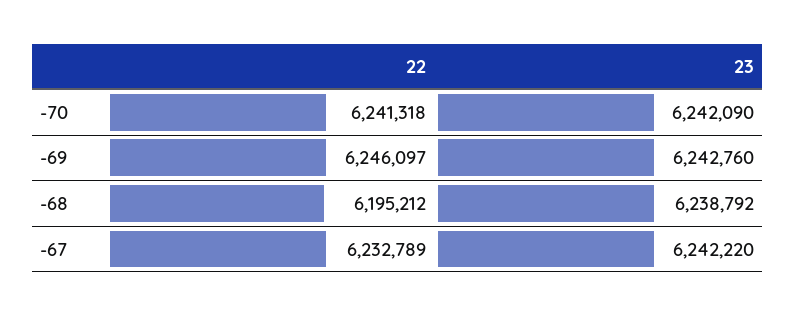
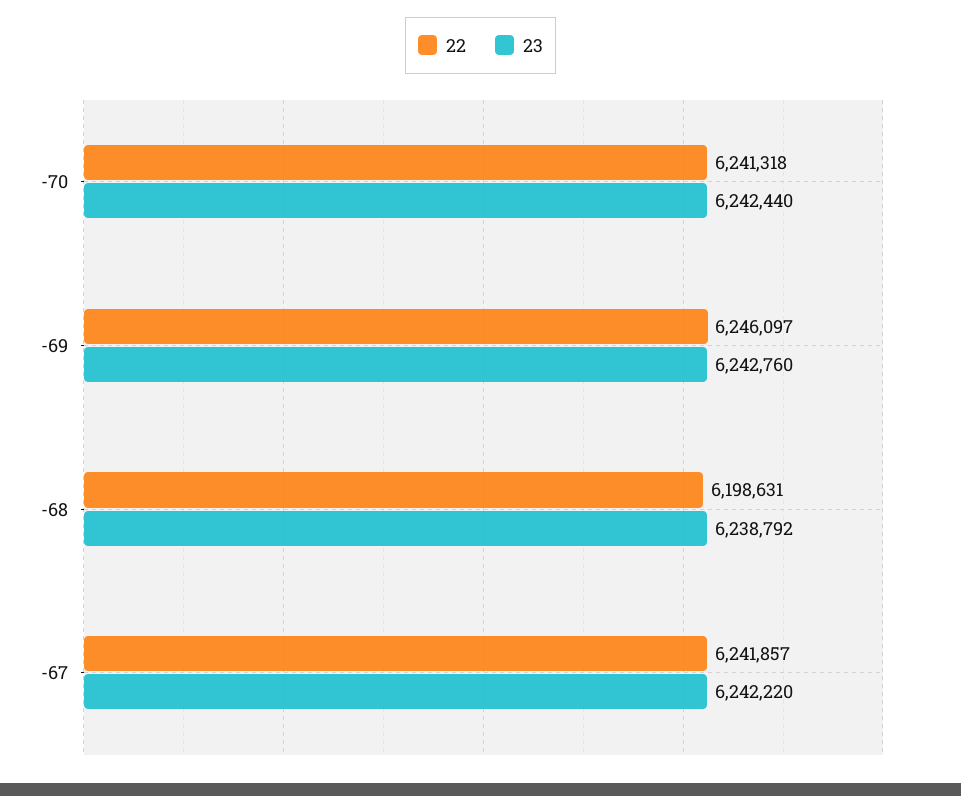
23, -70: 6242090 -> 6242440
22, -68: 6195212 -> 6198631
22, -67: 6232789 -> 6241857

